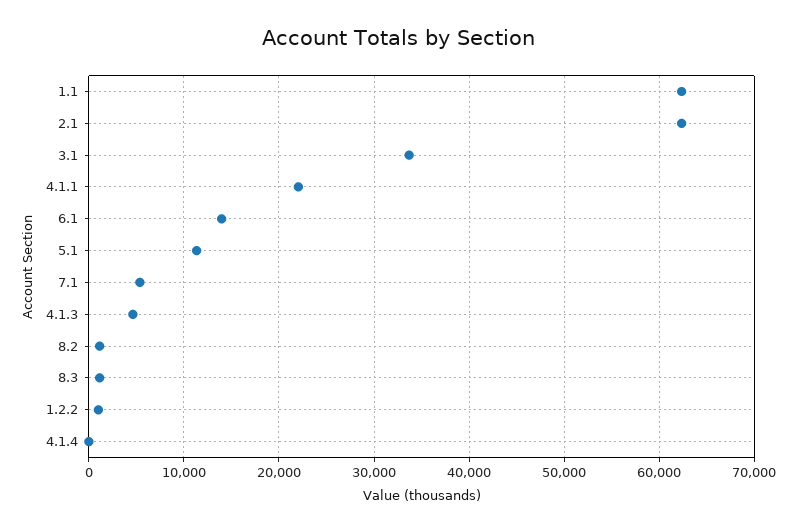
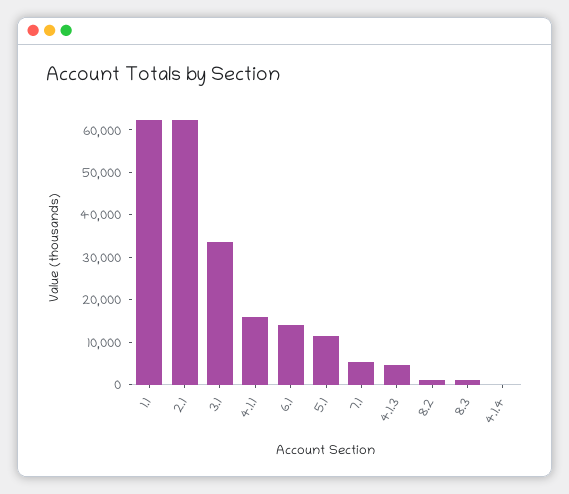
4.1.1: 22000 -> 16000
1.2.2: 1000 -> none

